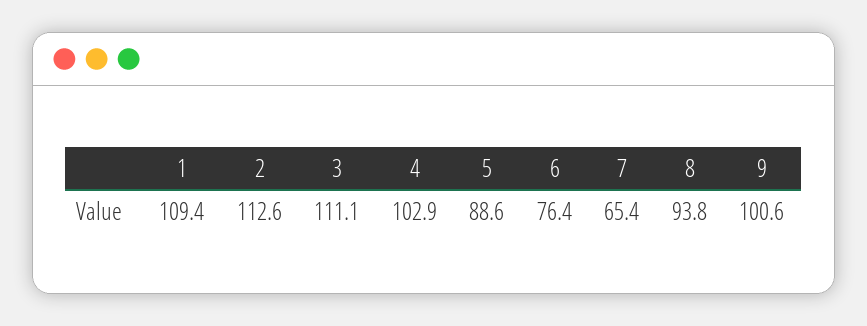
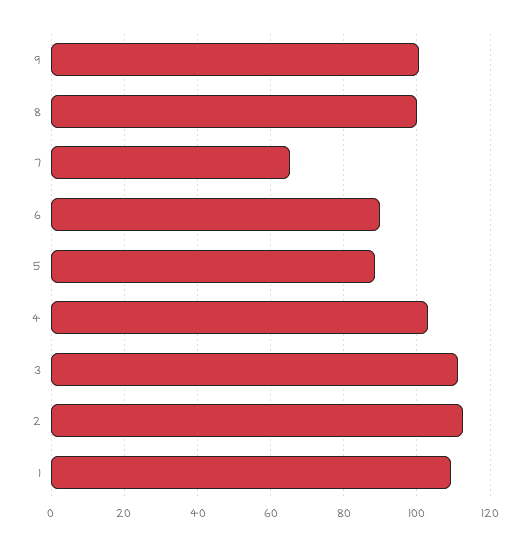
6: 76.4 -> 90
8: 93.8 -> 100

